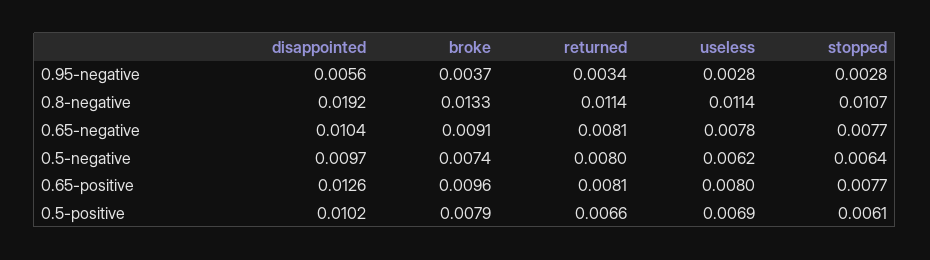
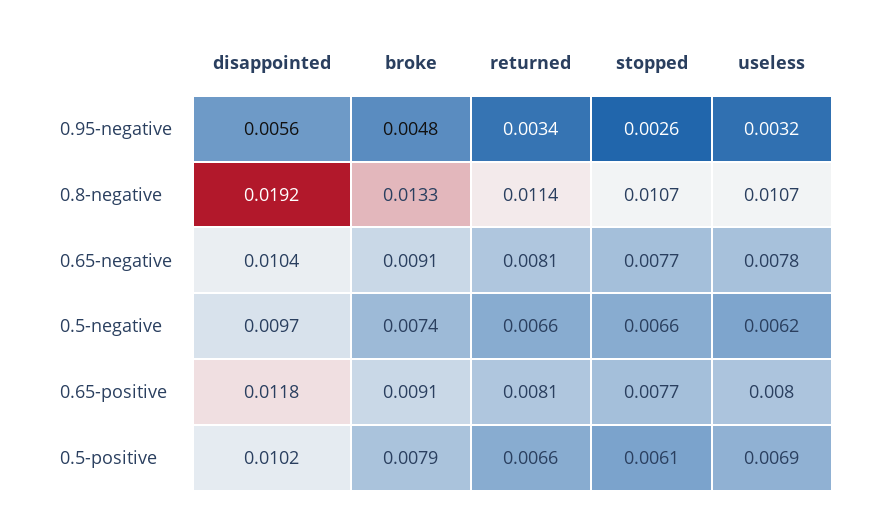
broke, 0.95-negative: 0.0037 -> 0.0048
useless, 0.95-negative: 0.0028 -> 0.0032
stopped, 0.95-negative: 0.0028 -> 0.0026
useless, 0.8-negative: 0.0114 -> 0.0107
returned, 0.5-negative: 0.008 -> 0.0066
stopped, 0.5-negative: 0.0064 -> 0.0066
disappointed, 0.65-positive: 0.0126 -> 0.0118
broke, 0.65-positive: 0.0096 -> 0.0091

